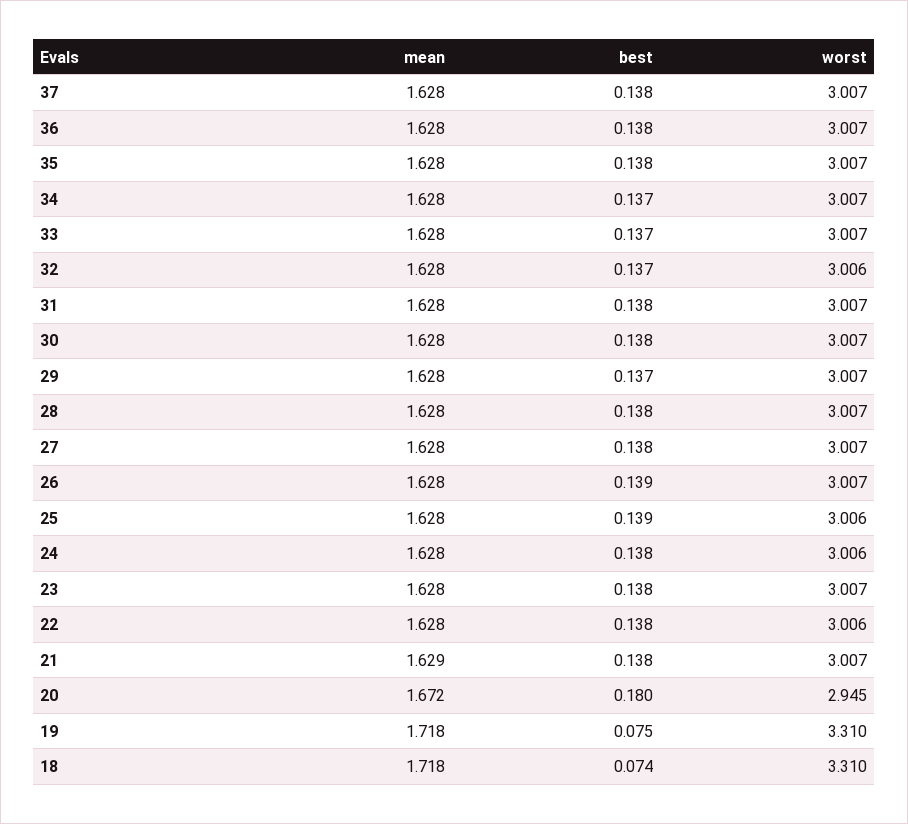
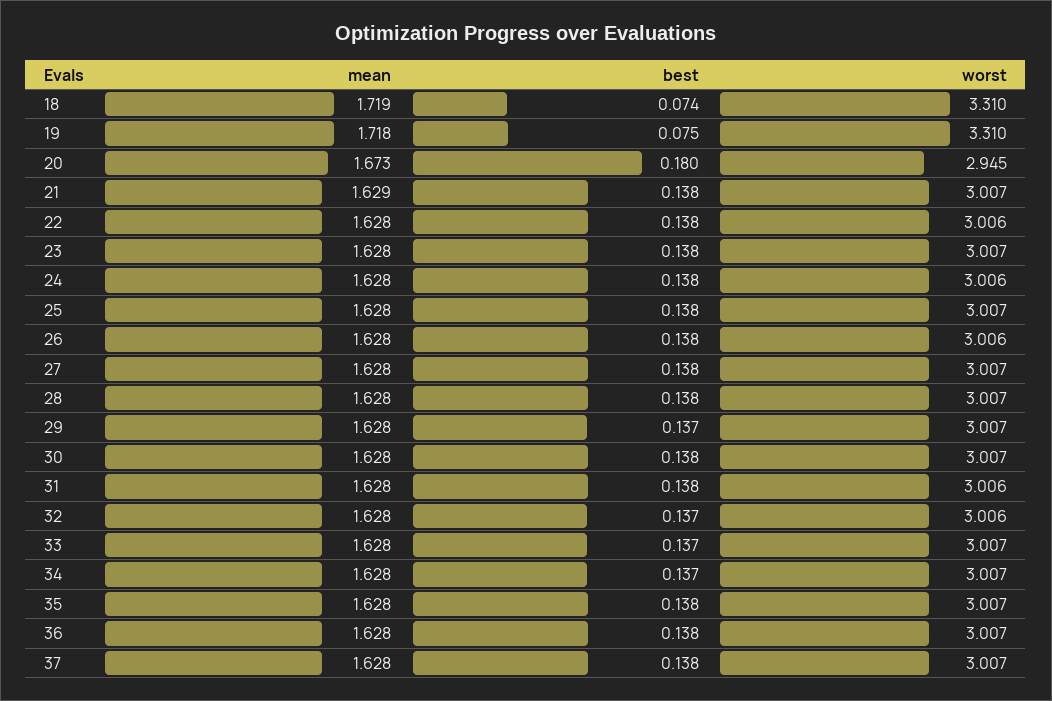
worst, 31: 3.007 -> 3.006
best, 26: 0.139 -> 0.138
worst, 26: 3.007 -> 3.006
best, 25: 0.139 -> 0.138
worst, 25: 3.006 -> 3.007
mean, 20: 1.672 -> 1.673
mean, 18: 1.718 -> 1.719

